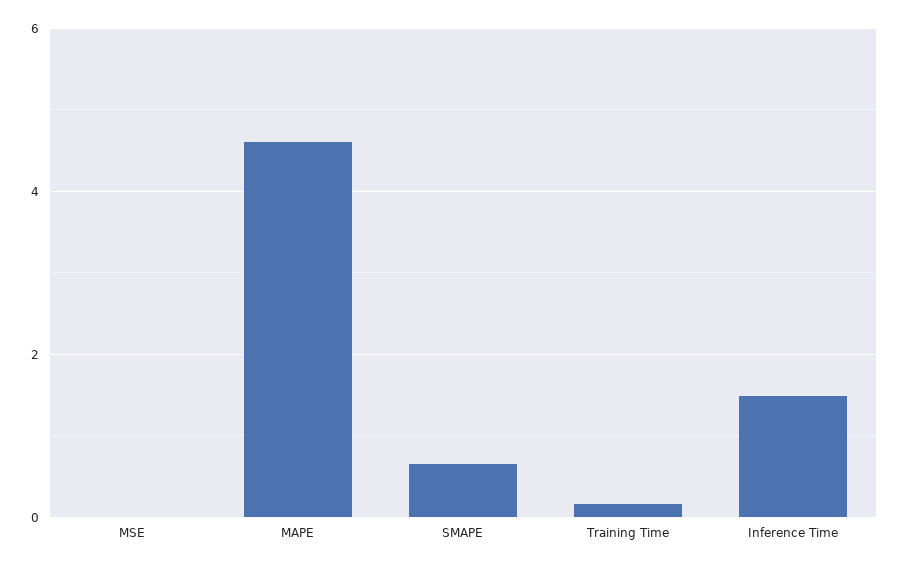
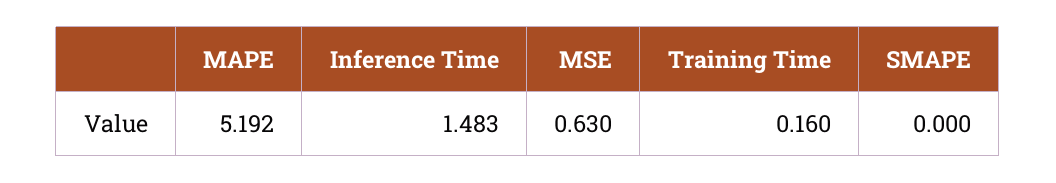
MSE: 0 -> 0.63
MAPE: 4.6 -> 5.192
SMAPE: 0.6 -> 0

